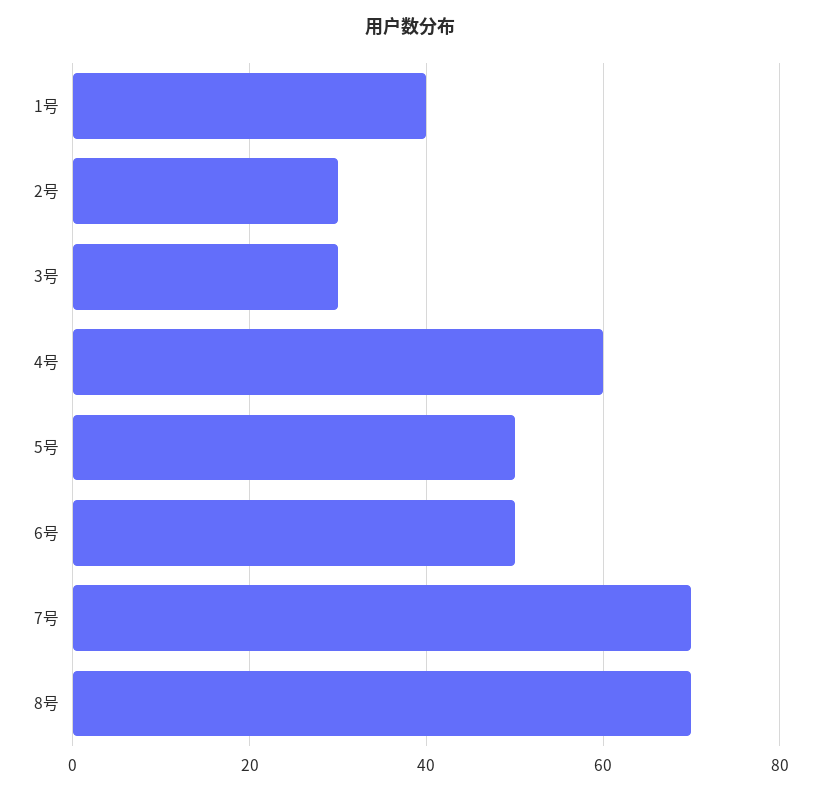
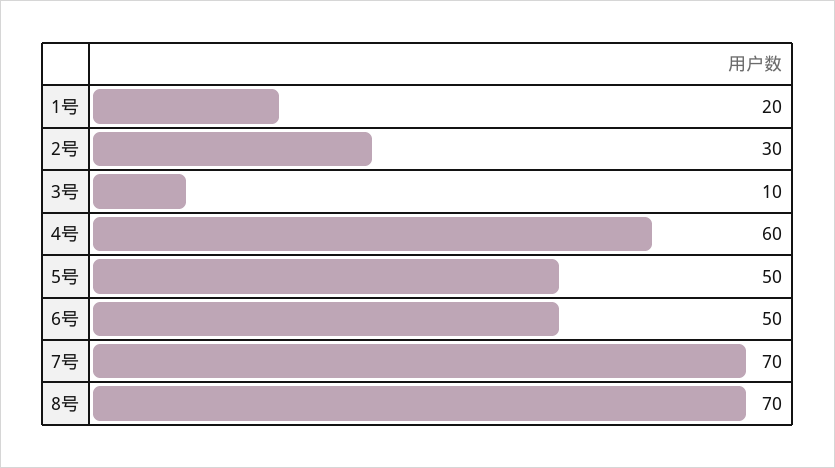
1号: 40 -> 20
3号: 30 -> 10

